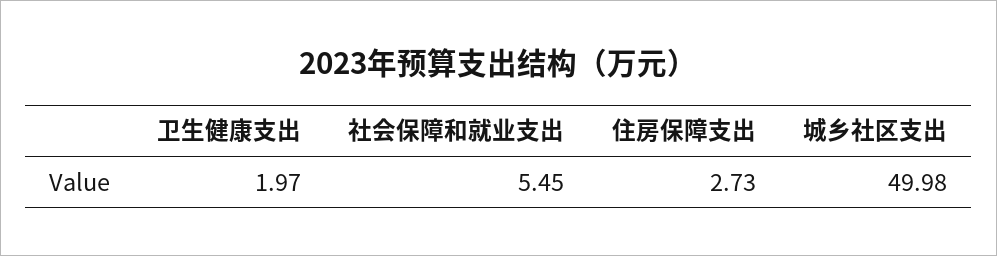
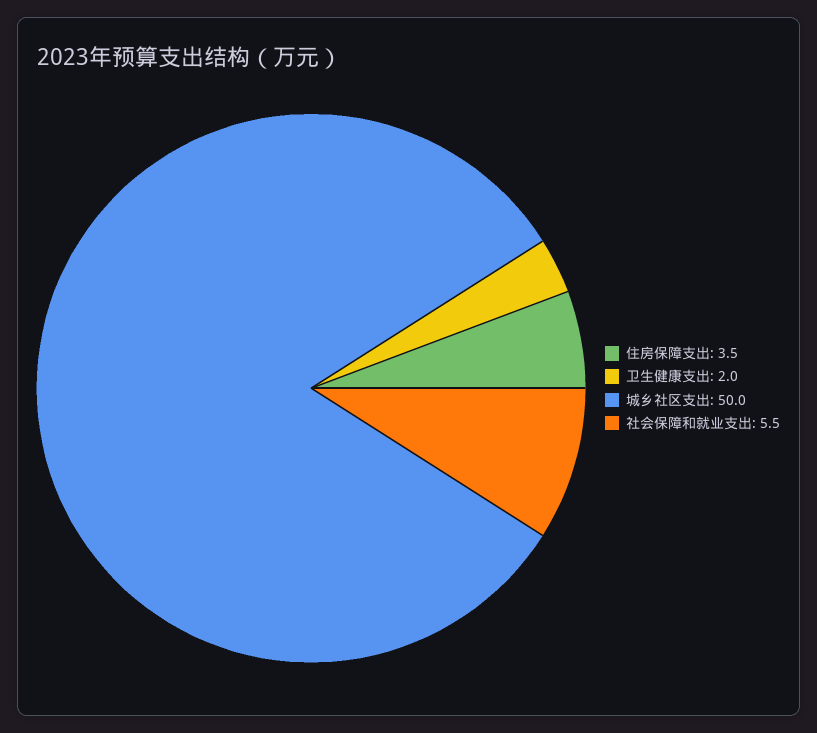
住房保障支出: 2.73 -> 3.5

